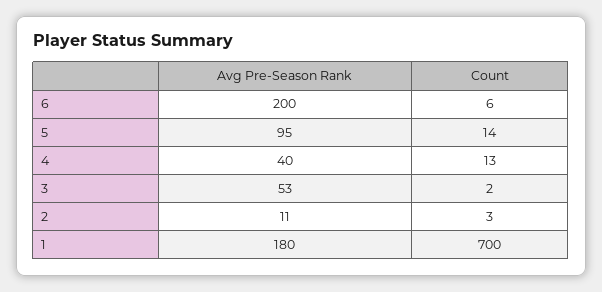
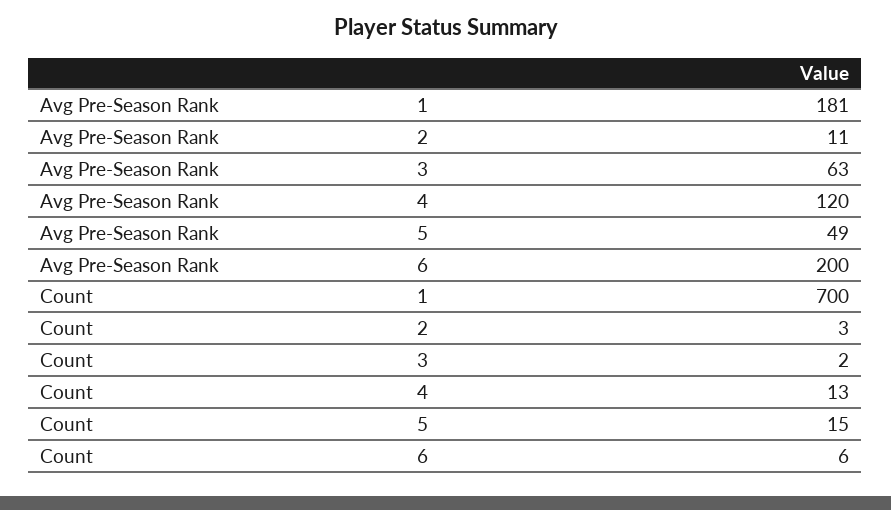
Avg Pre-Season Rank, 5: 95 -> 49
Count, 5: 14 -> 15
Avg Pre-Season Rank, 4: 40 -> 120
Avg Pre-Season Rank, 3: 53 -> 63
Avg Pre-Season Rank, 1: 180 -> 181

